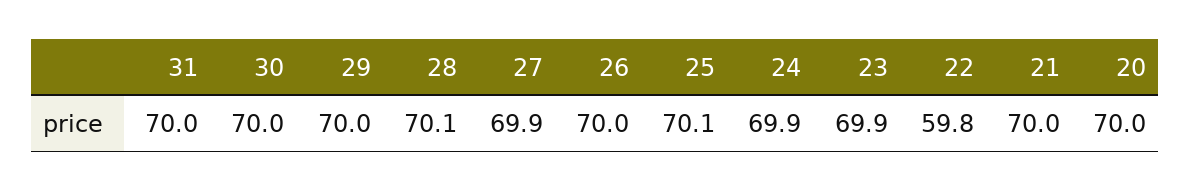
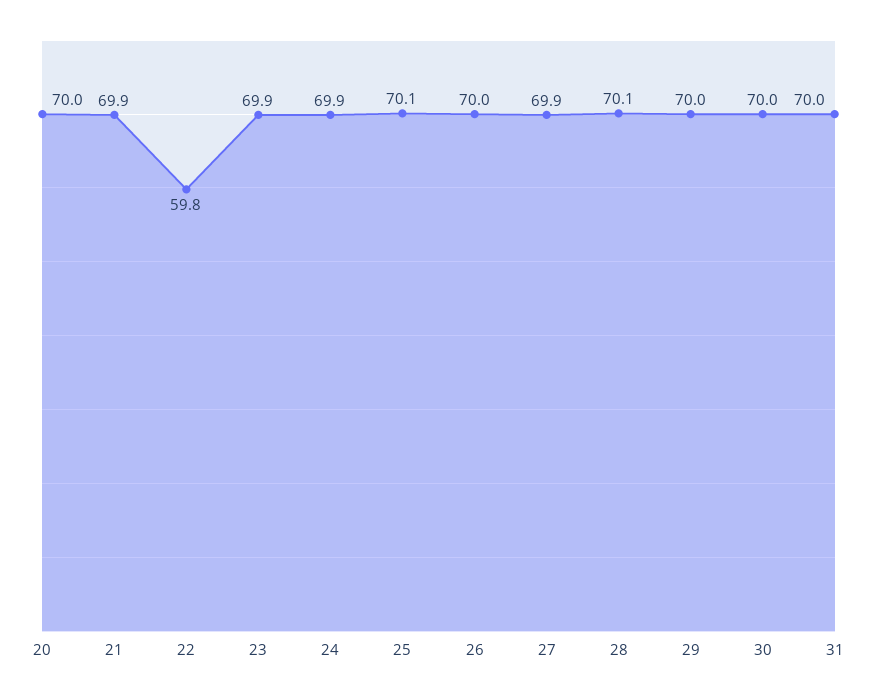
21: 70 -> 69.9

